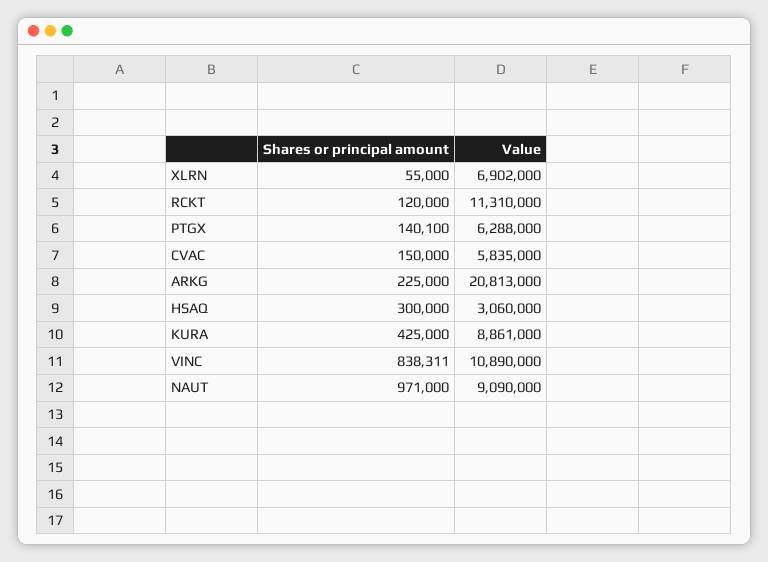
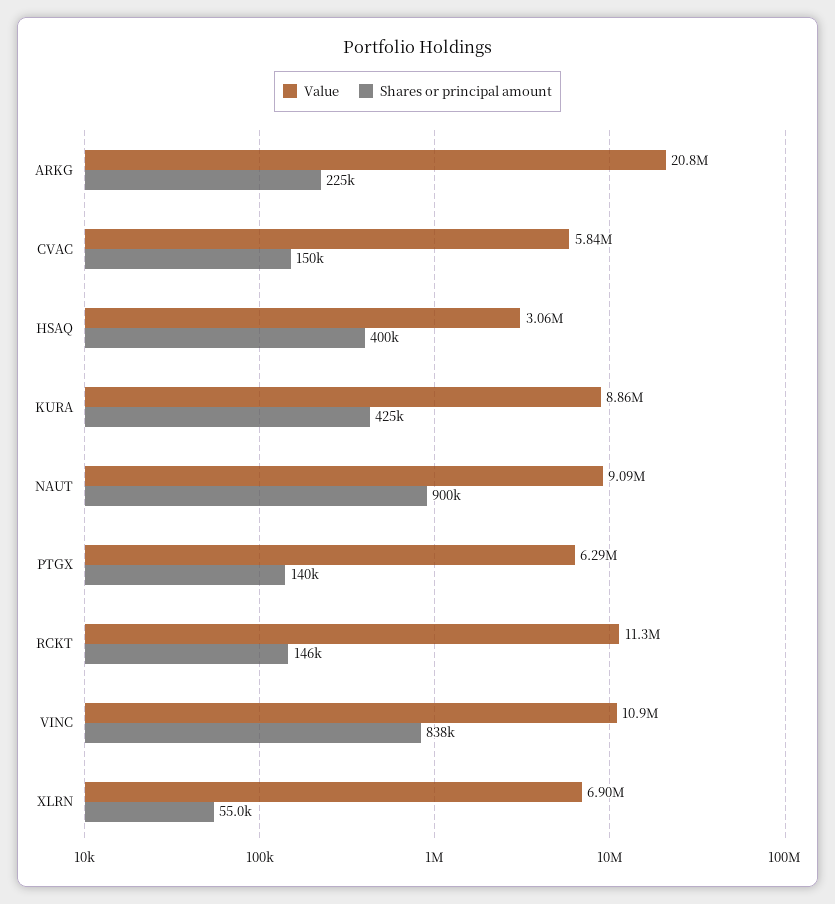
Shares or principal amount, RCKT: 120000 -> 146000
Shares or principal amount, HSAQ: 300000 -> 400000
Shares or principal amount, NAUT: 971000 -> 900000

